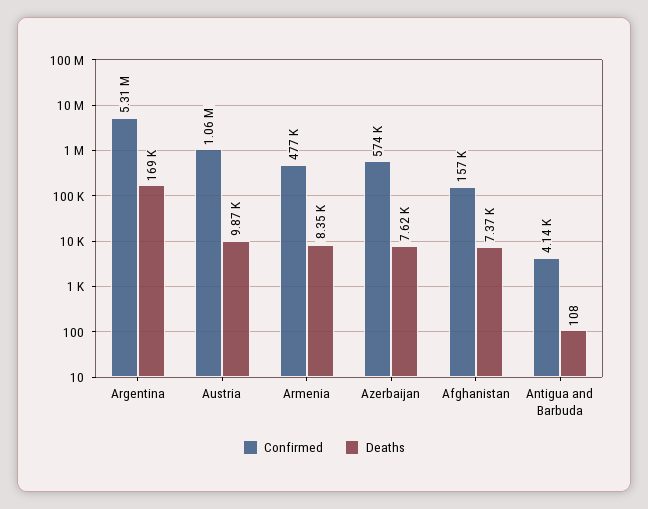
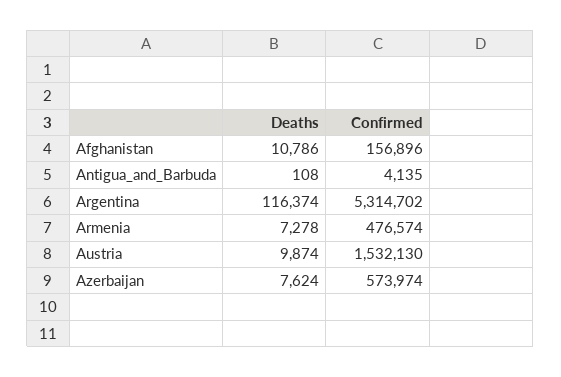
Deaths, Argentina: 169000 -> 116374
Confirmed, Austria: 1060000 -> 1532130
Deaths, Armenia: 8350 -> 7278
Deaths, Afghanistan: 7370 -> 10786

